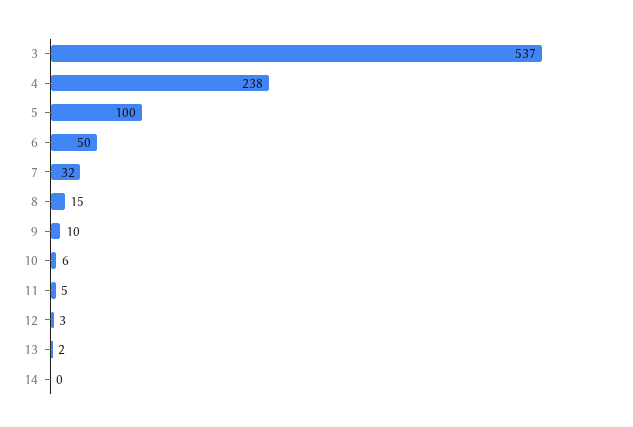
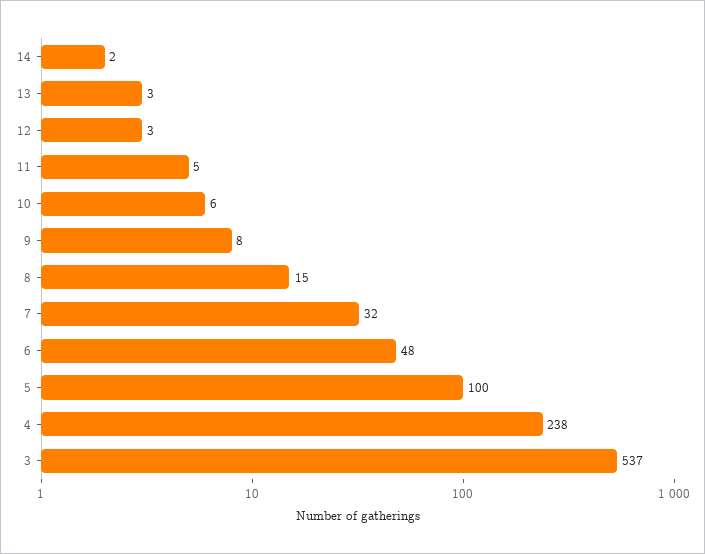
6: 50 -> 48
9: 10 -> 8
13: 2 -> 3
14: 0 -> 2

